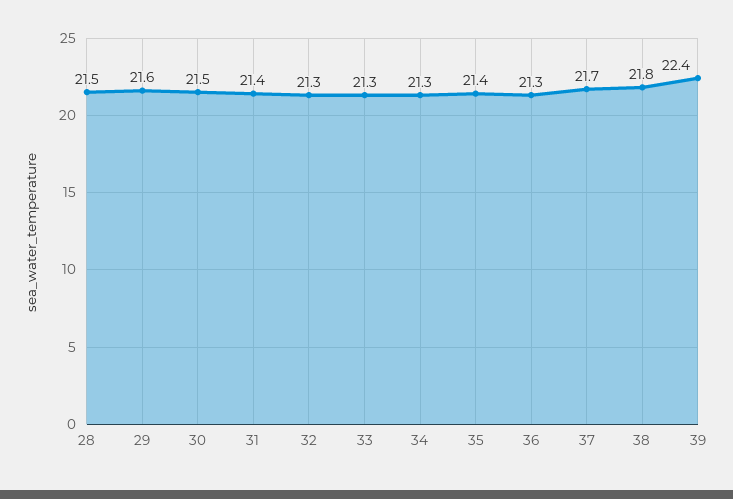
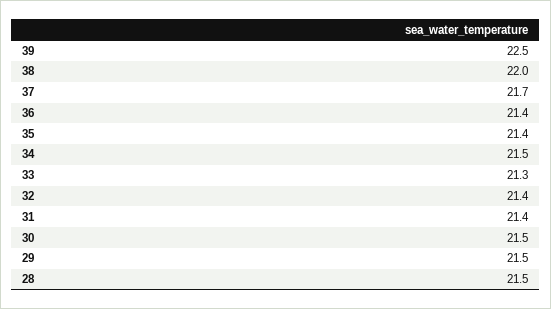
29: 21.6 -> 21.5
32: 21.3 -> 21.4
34: 21.3 -> 21.5
36: 21.3 -> 21.4
38: 21.8 -> 22
39: 22.4 -> 22.5

